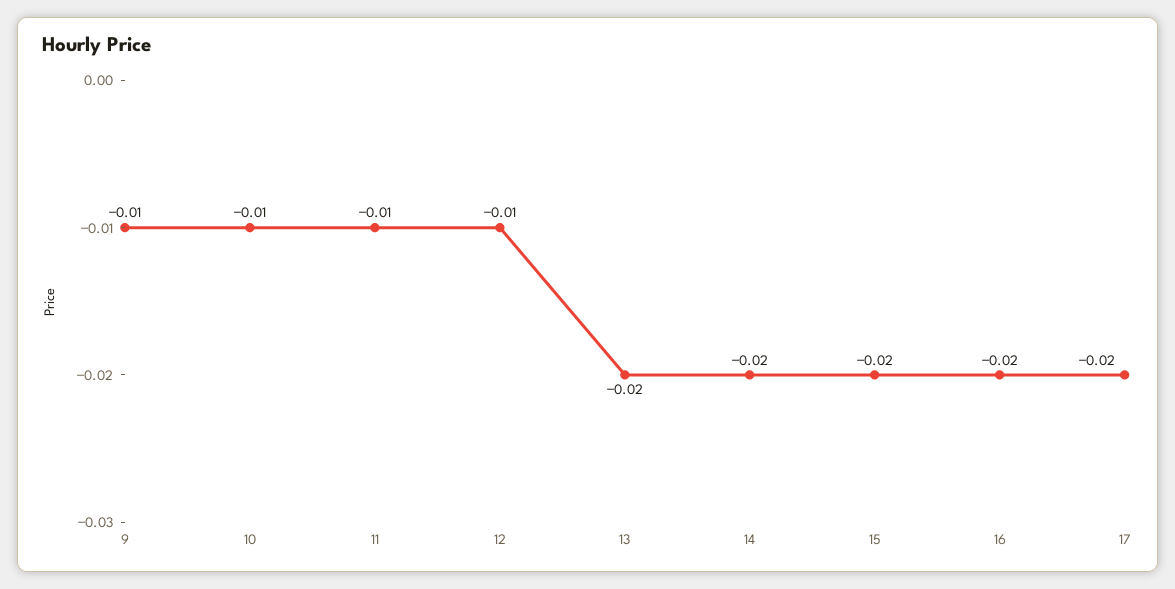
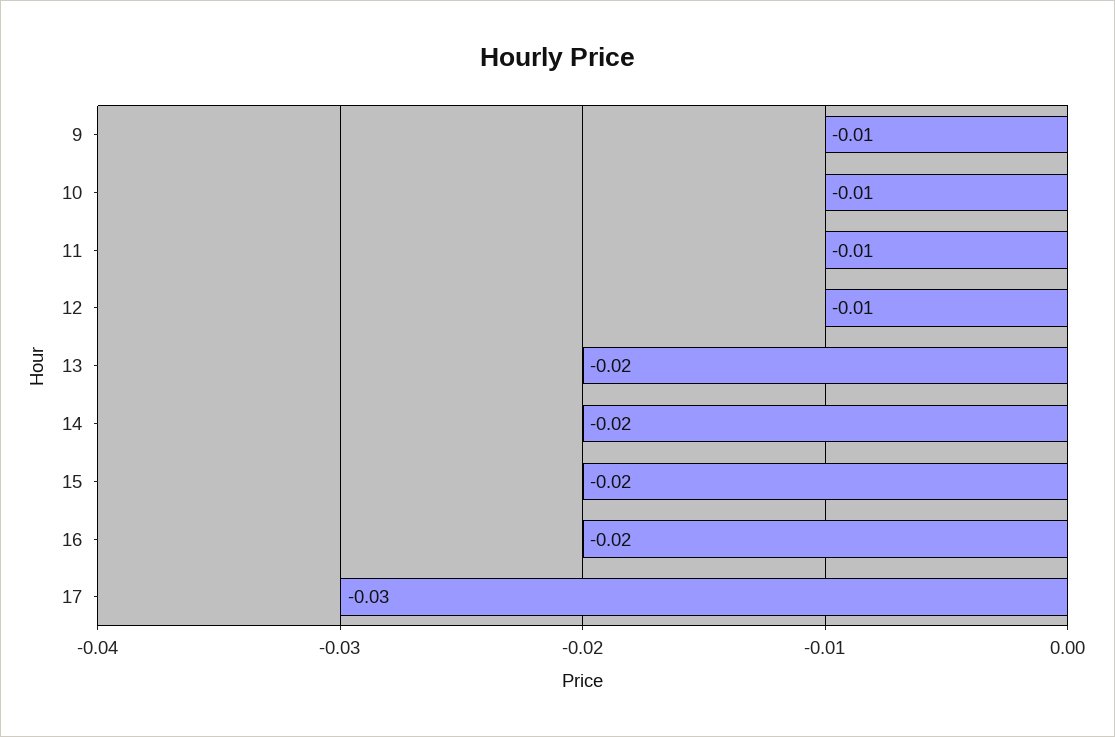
17: -0.02 -> -0.03

